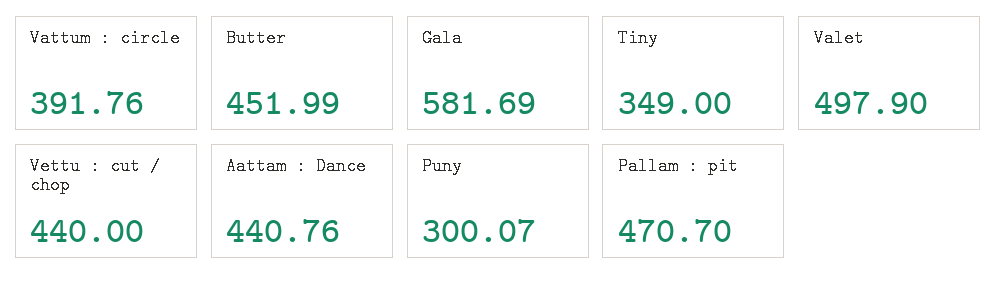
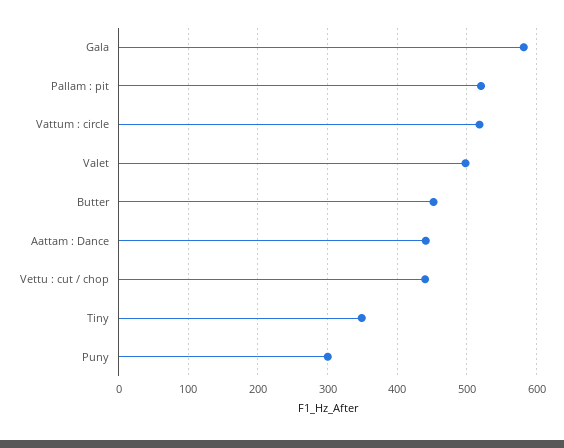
Vattum : circle: 391.76 -> 520
Pallam : pit: 470.7 -> 520

